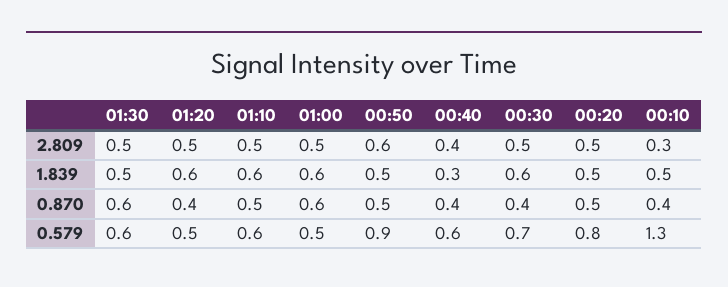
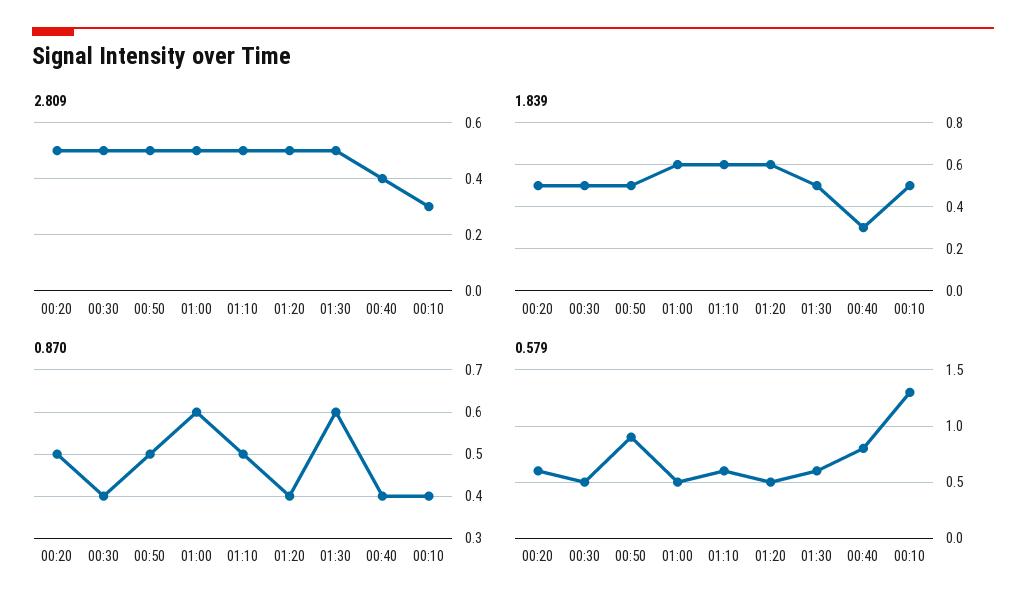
2.809, 00:50: 0.6 -> 0.5
1.839, 00:30: 0.6 -> 0.5
0.579, 00:40: 0.6 -> 0.8
0.579, 00:30: 0.7 -> 0.5
0.579, 00:20: 0.8 -> 0.6

